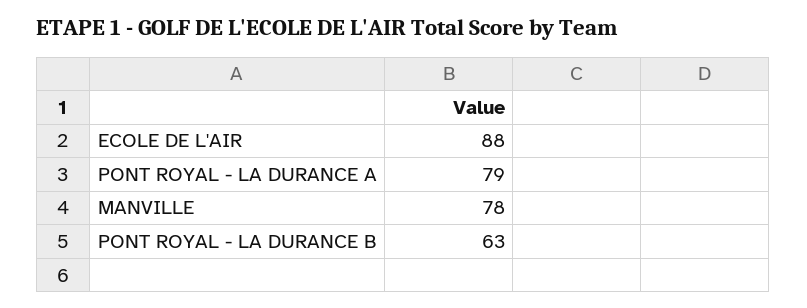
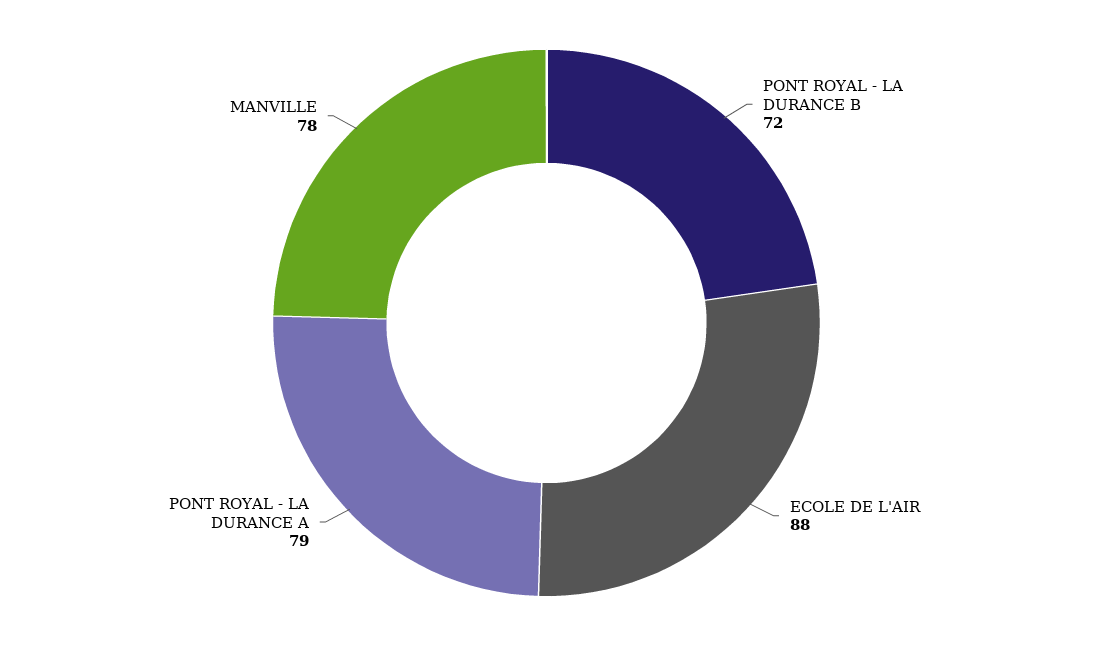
PONT ROYAL - LA DURANCE B: 63 -> 72

